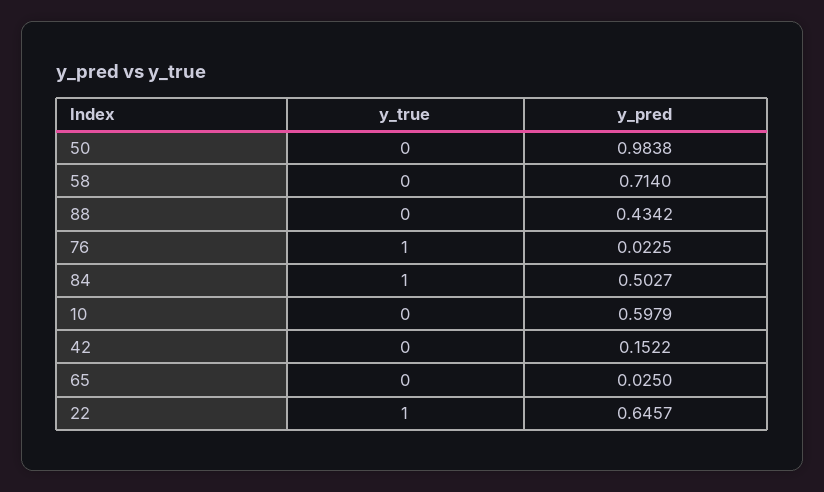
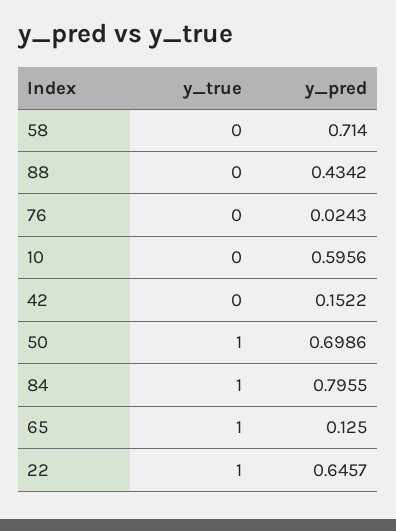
y_true, 50: 0 -> 1
y_pred, 50: 0.9838 -> 0.6986
y_true, 76: 1 -> 0
y_pred, 76: 0.0225 -> 0.0243
y_pred, 84: 0.5027 -> 0.7955
y_pred, 10: 0.5979 -> 0.5956
y_true, 65: 0 -> 1
y_pred, 65: 0.025 -> 0.125

